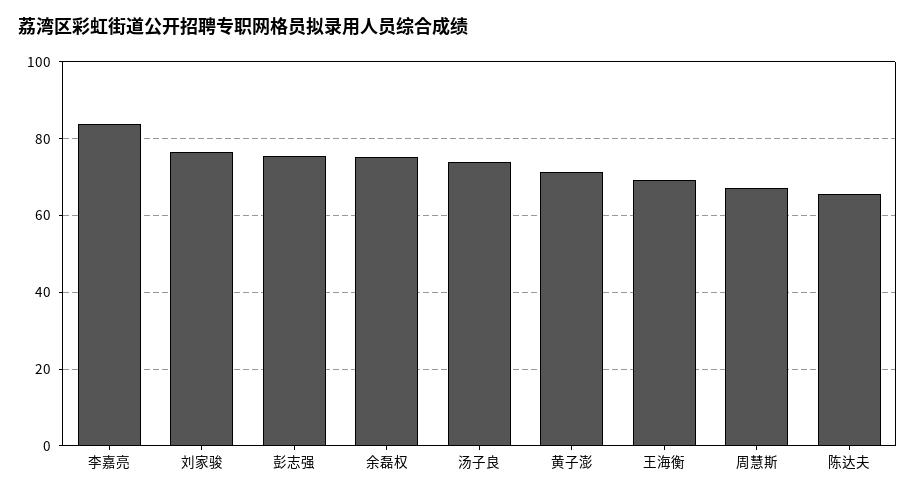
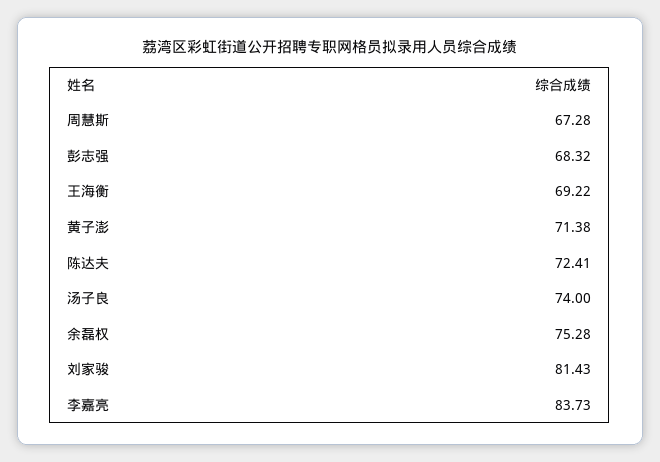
刘家骏: 76 -> 81.43
彭志强: 76 -> 68.32
陈达夫: 66 -> 72.41

